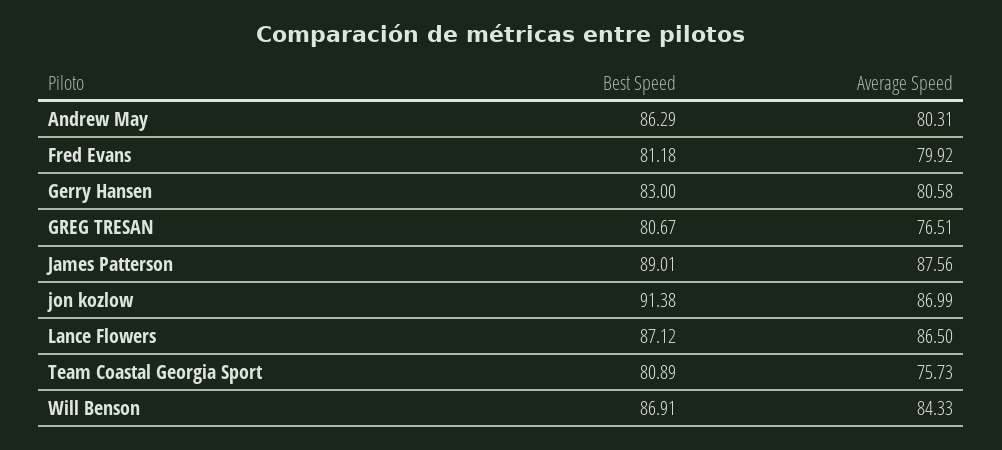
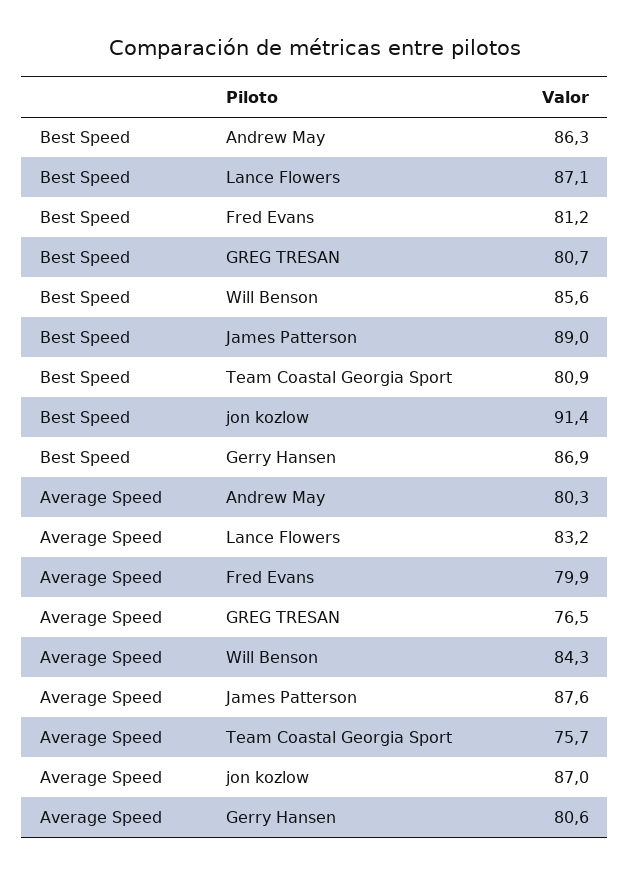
Best Speed, Gerry Hansen: 83 -> 86.9
Average Speed, Lance Flowers: 86.5 -> 83.2
Best Speed, Will Benson: 86.91 -> 85.6

